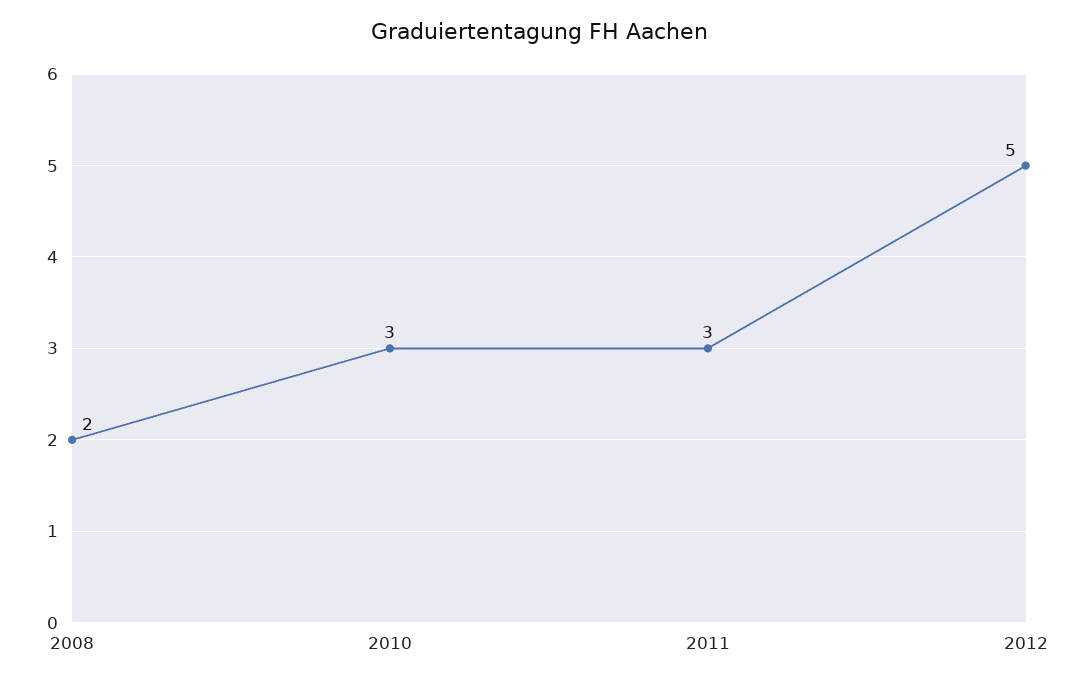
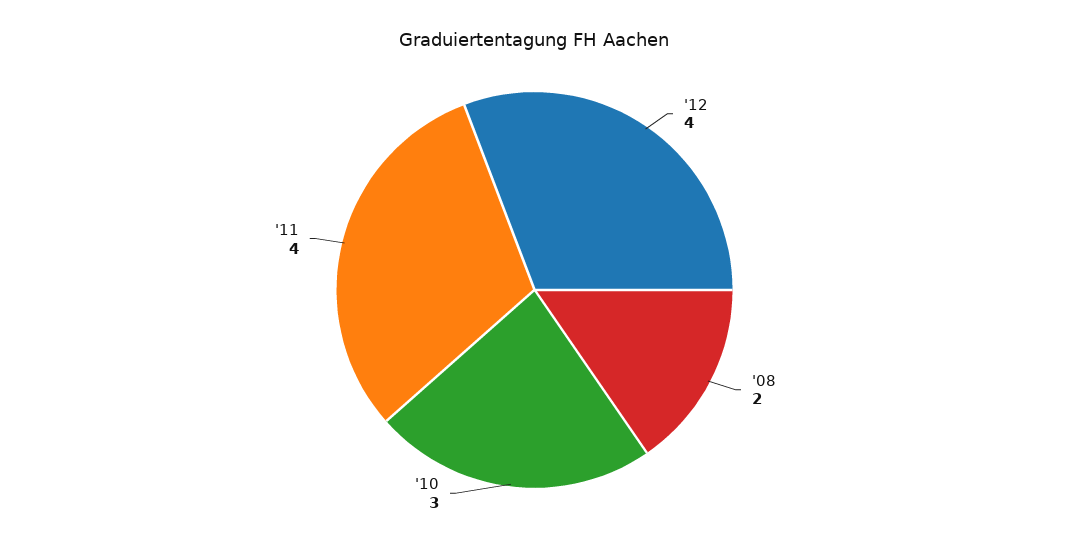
2011: 3 -> 4
2012: 5 -> 4

